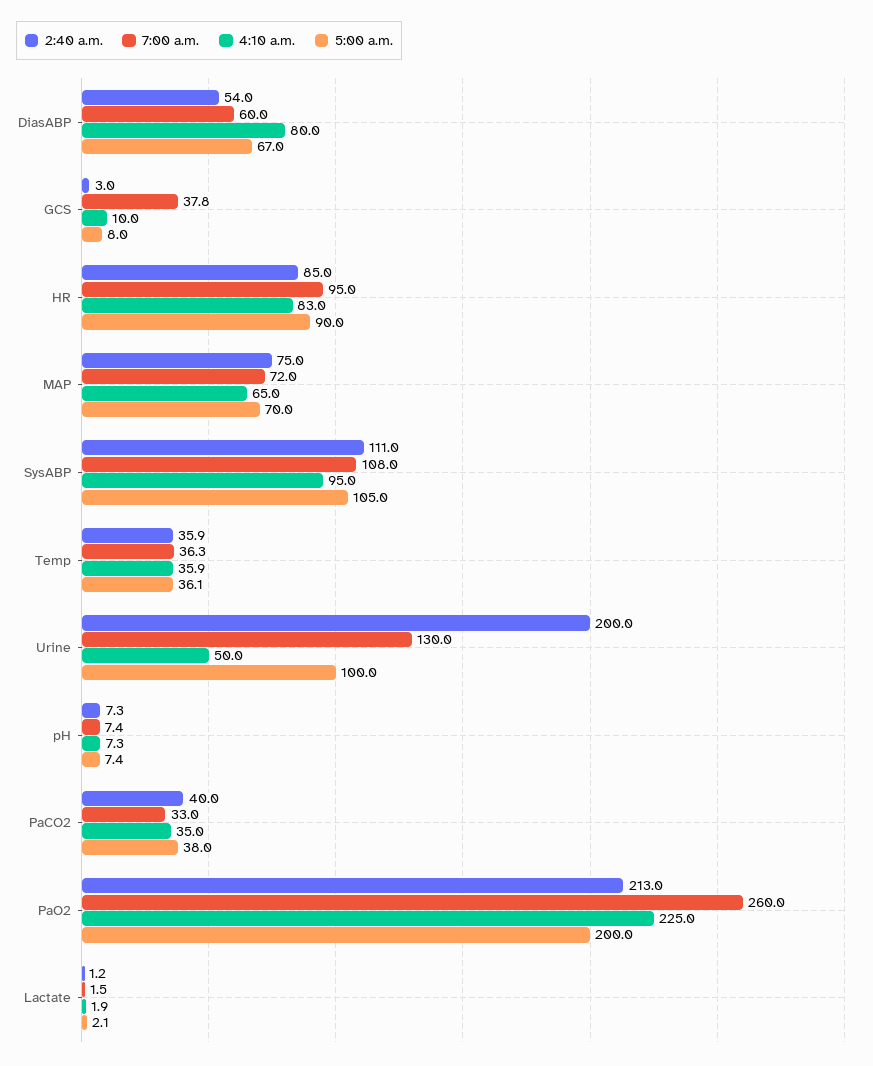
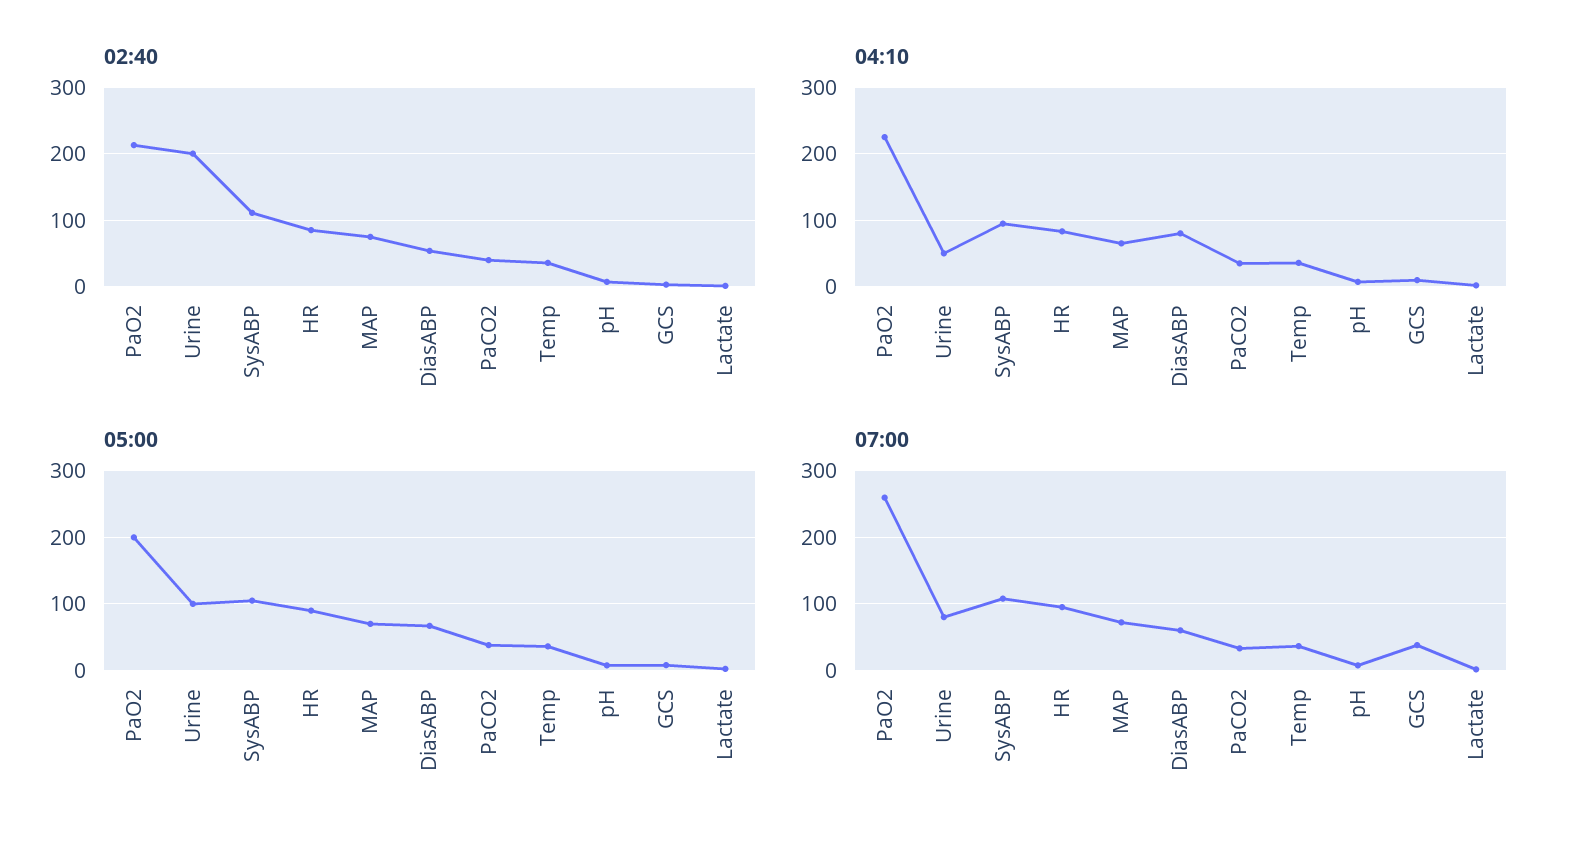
7:00 a.m., Urine: 130 -> 80

